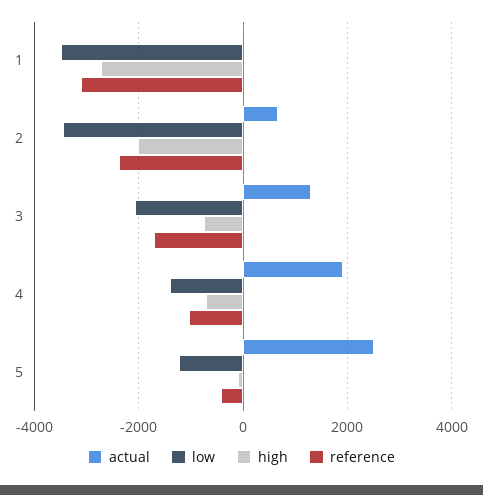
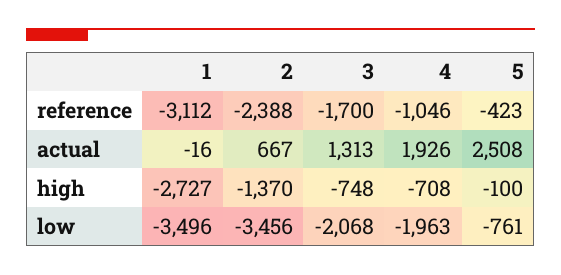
high, 2: -2000 -> -1370
low, 4: -1400 -> -1963
low, 5: -1200 -> -761

